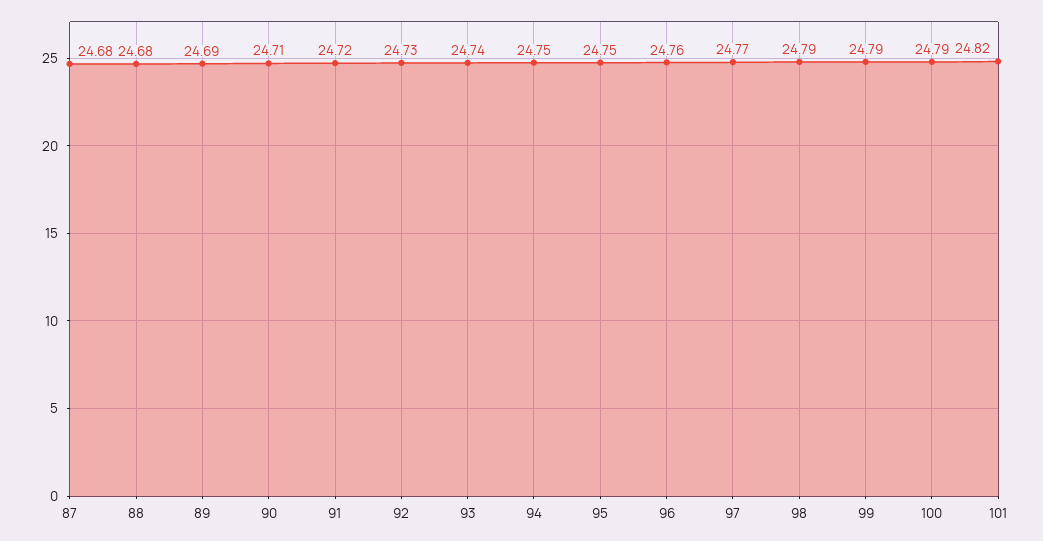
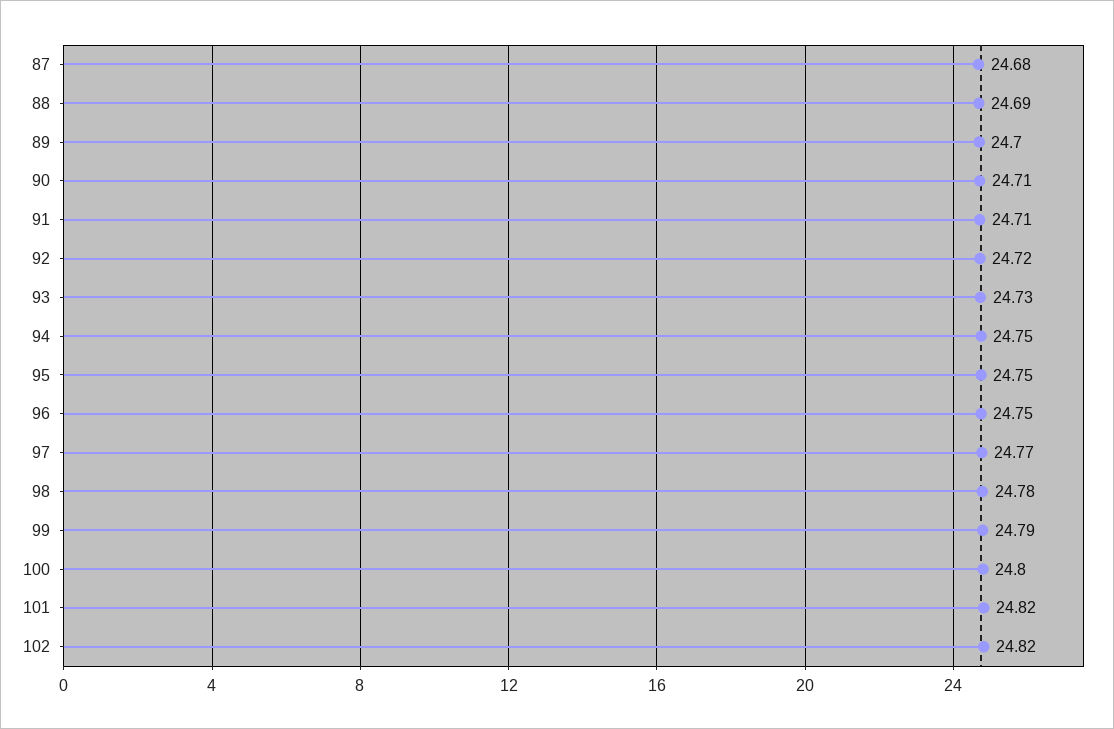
88: 24.68 -> 24.69
89: 24.69 -> 24.7
91: 24.72 -> 24.71
92: 24.73 -> 24.72
93: 24.74 -> 24.73
96: 24.76 -> 24.75
98: 24.79 -> 24.78
100: 24.79 -> 24.8
102: none -> 24.82

